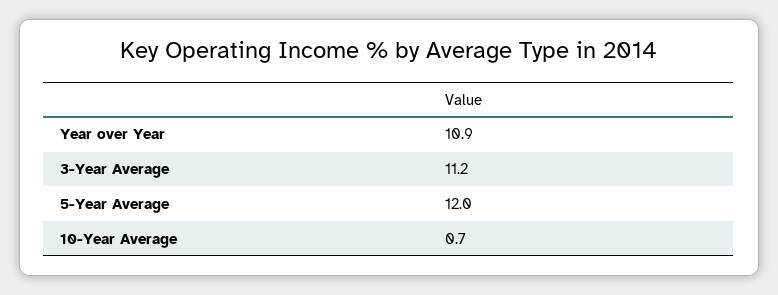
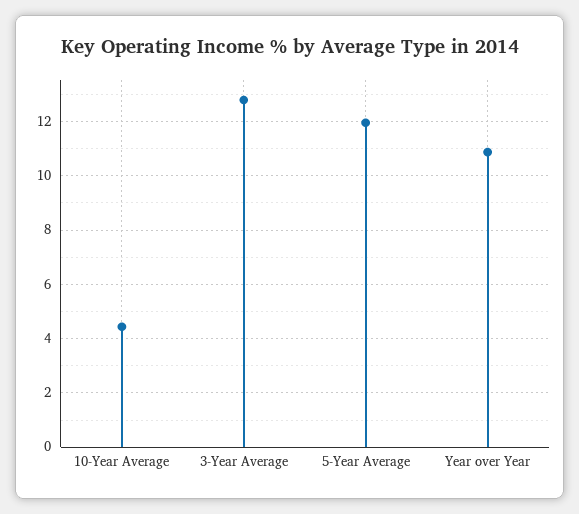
3-Year Average: 11.2 -> 12.75
10-Year Average: 0.7 -> 4.5

